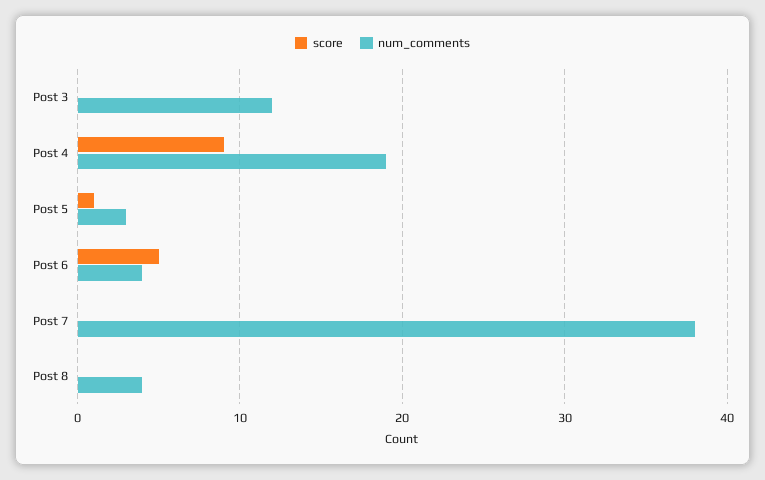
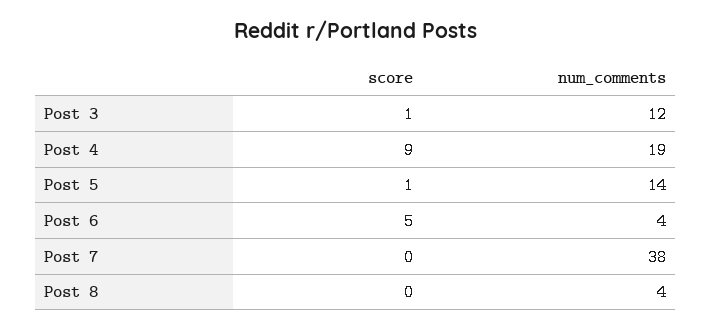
score, Post 3: 0 -> 1
num_comments, Post 5: 3 -> 14

